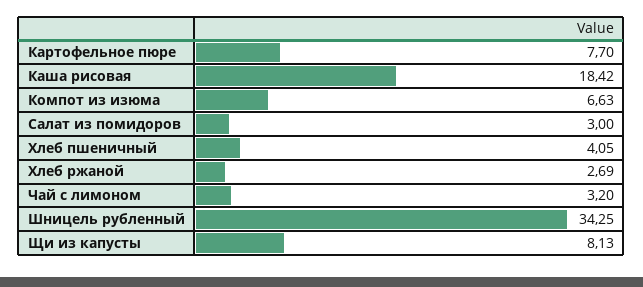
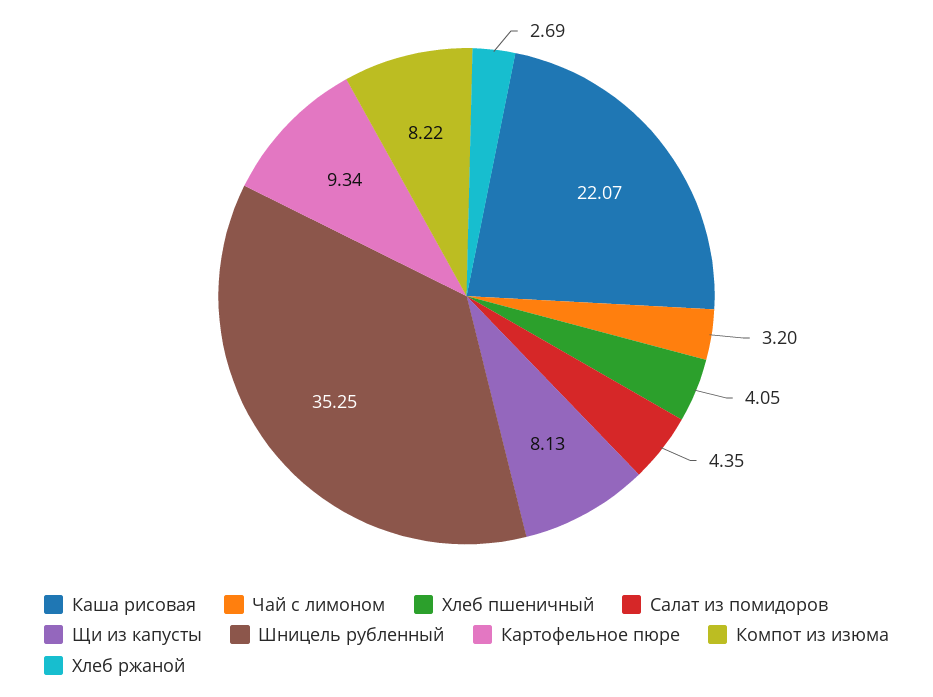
Картофельное пюре: 7.7 -> 9.34
Каша рисовая: 18.42 -> 22.07
Компот из изюма: 6.63 -> 8.22
Салат из помидоров: 3 -> 4.35
Шницель рубленный: 34.25 -> 35.25

